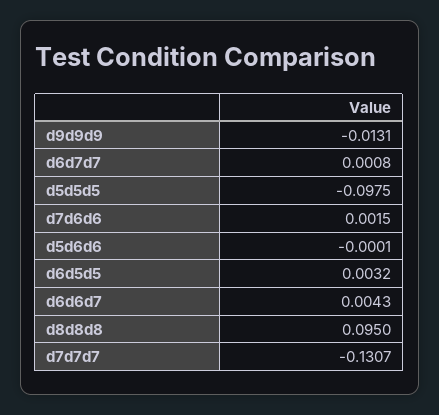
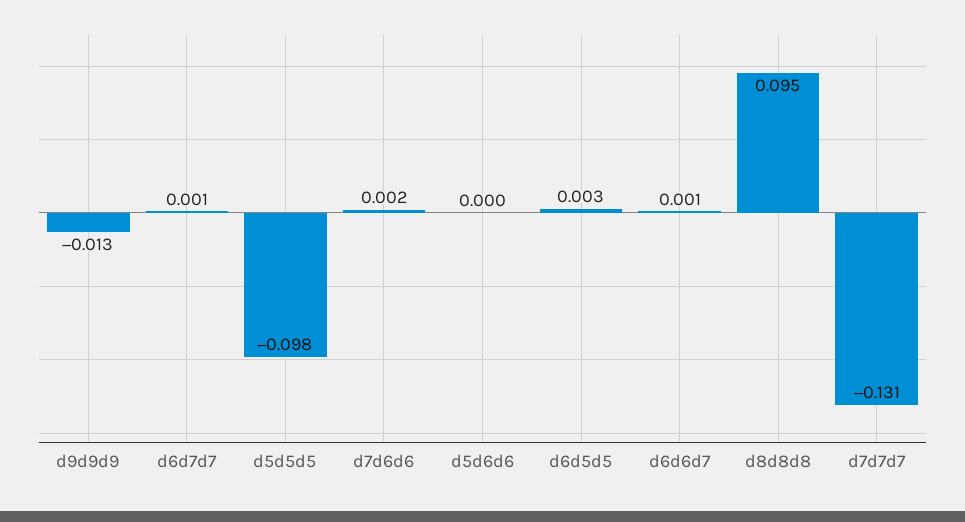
d6d6d7: 0.0043 -> 0.001

